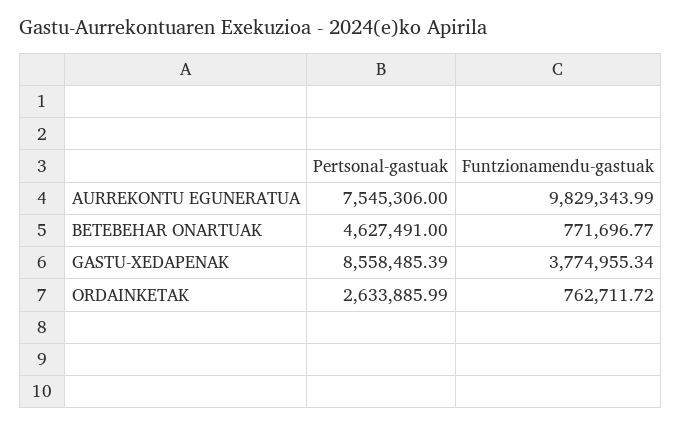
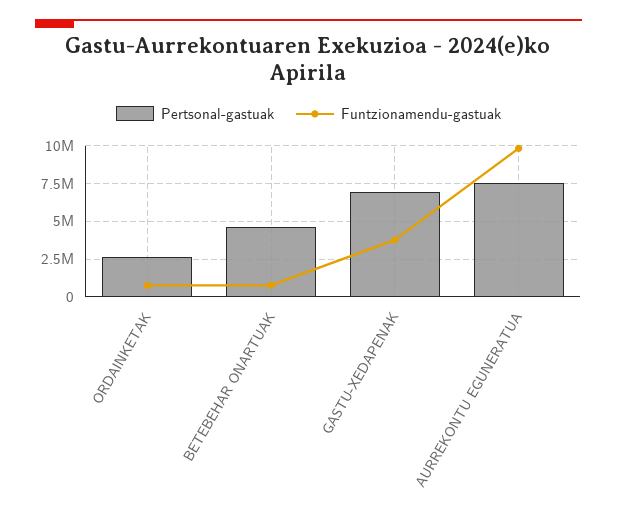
Pertsonal-gastuak, GASTU-XEDAPENAK: 8558485.39 -> 7000000

